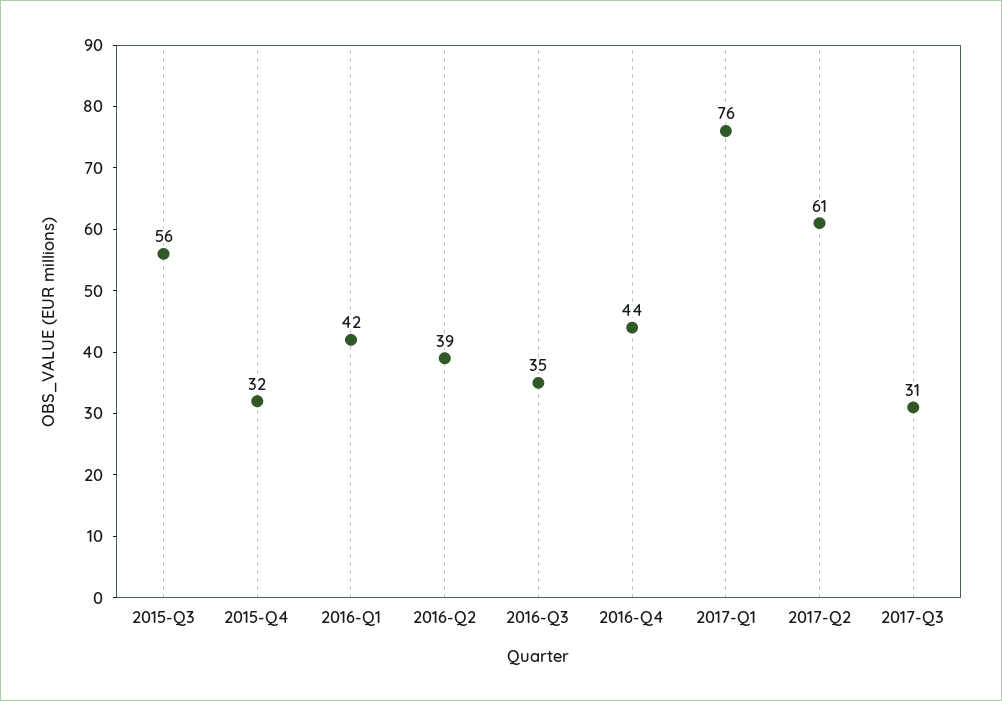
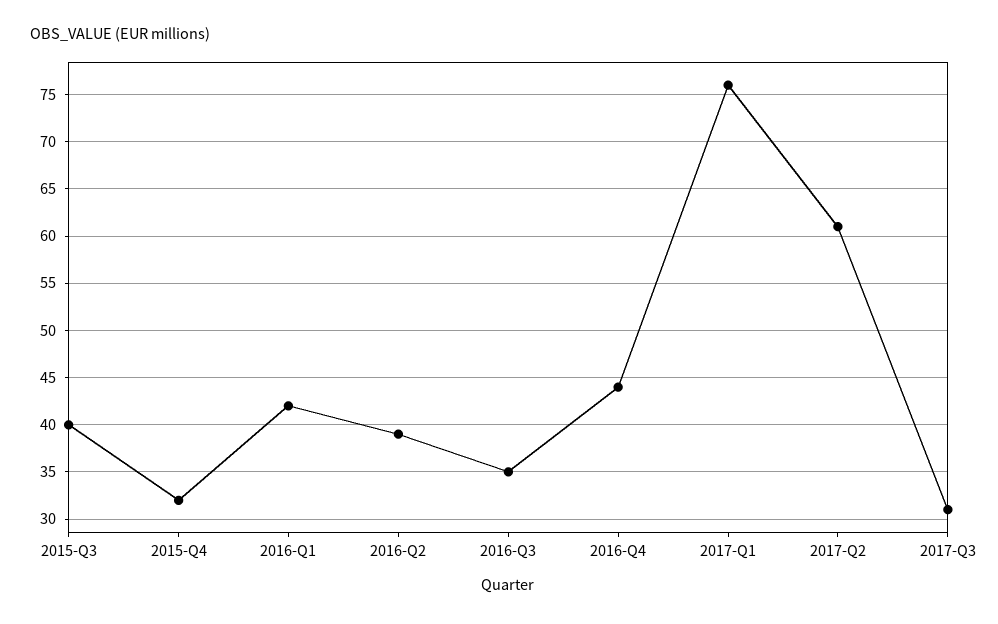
2015-Q3: 56 -> 40

